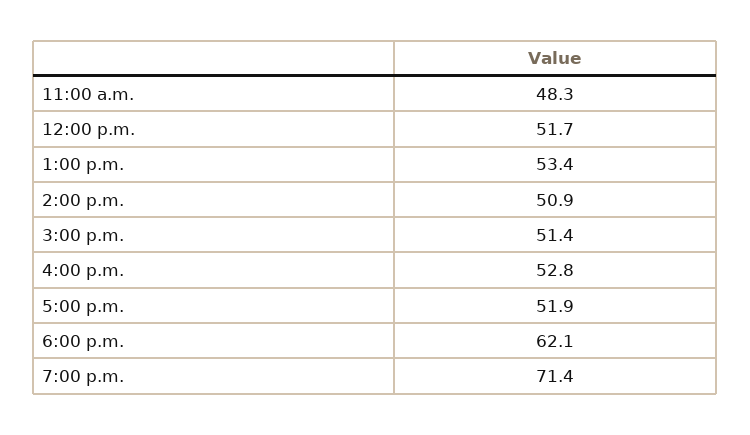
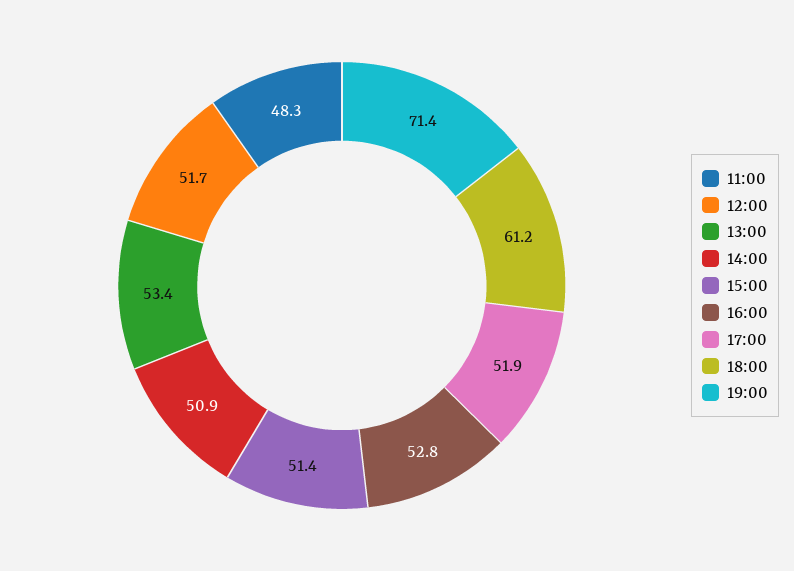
6:00 p.m.: 62.1 -> 61.2

